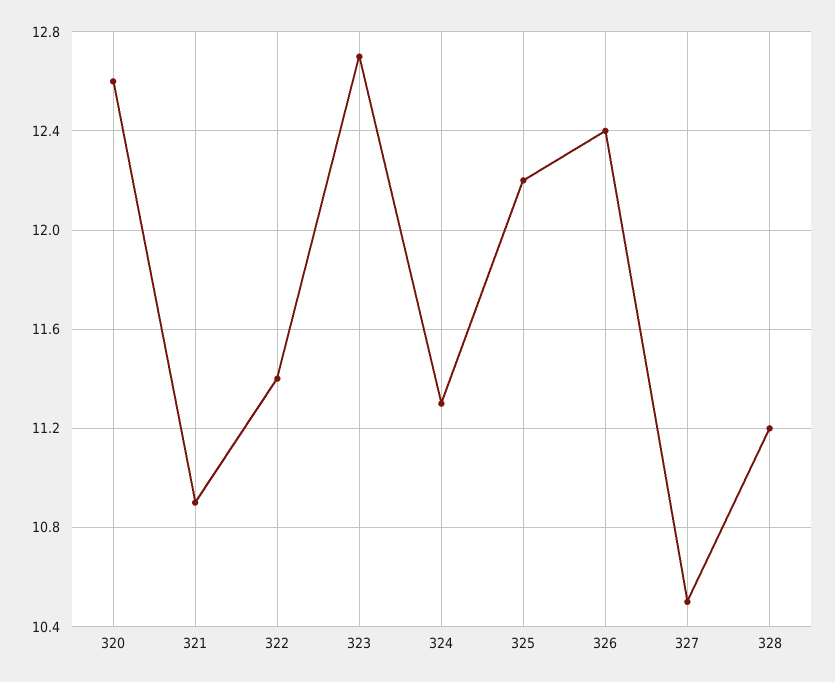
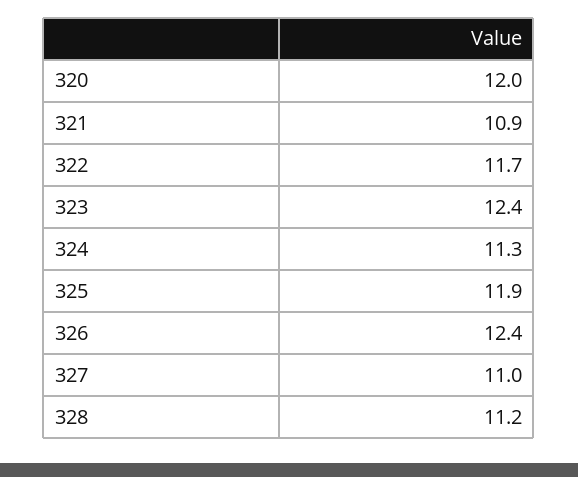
320: 12.6 -> 12
322: 11.4 -> 11.7
323: 12.7 -> 12.4
325: 12.2 -> 11.9
327: 10.5 -> 11

